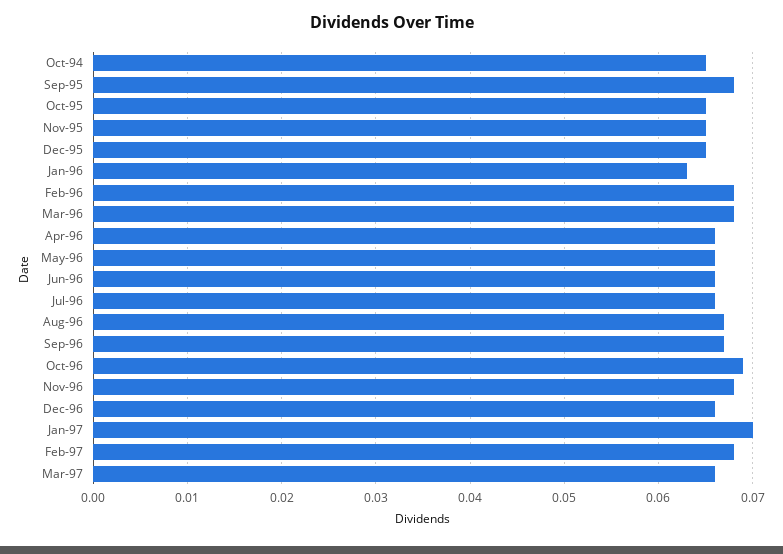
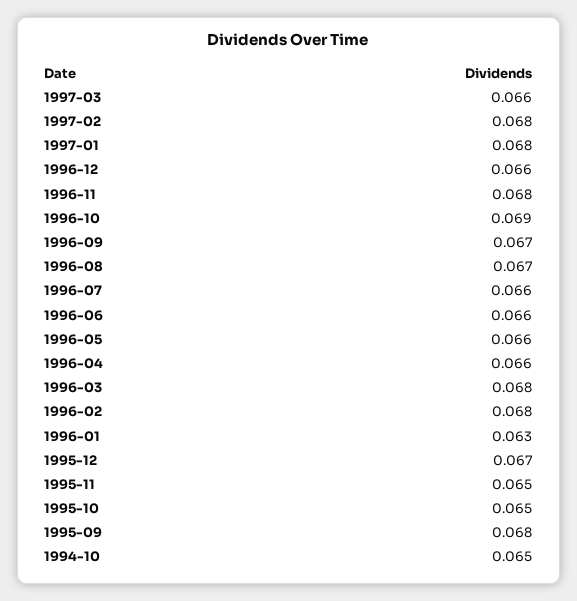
Dec-95: 0.065 -> 0.067
Jan-97: 0.07 -> 0.068

